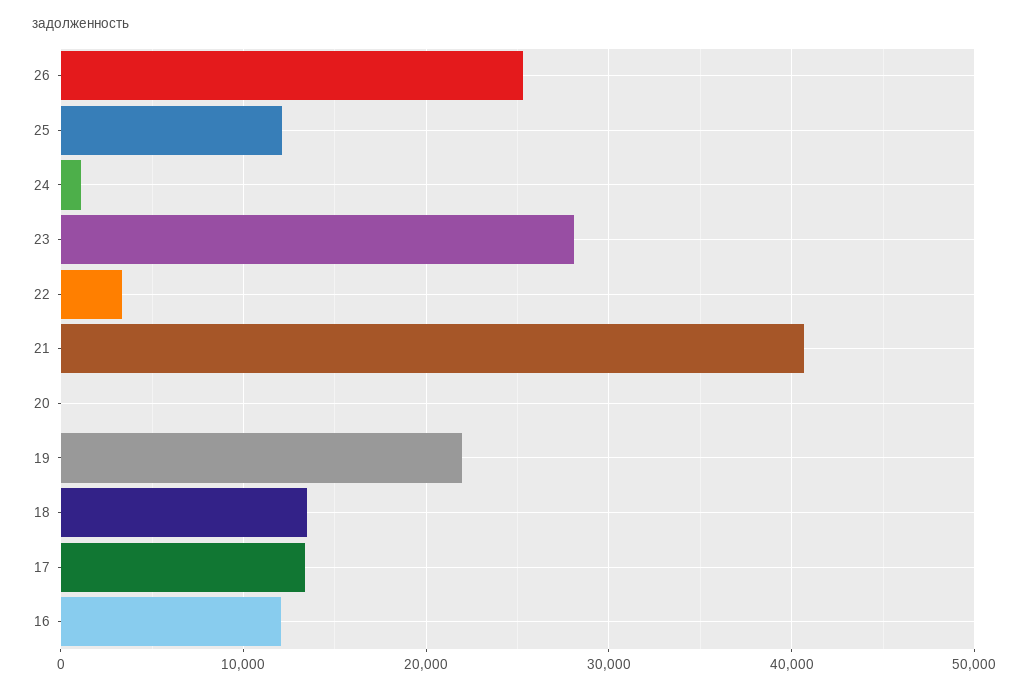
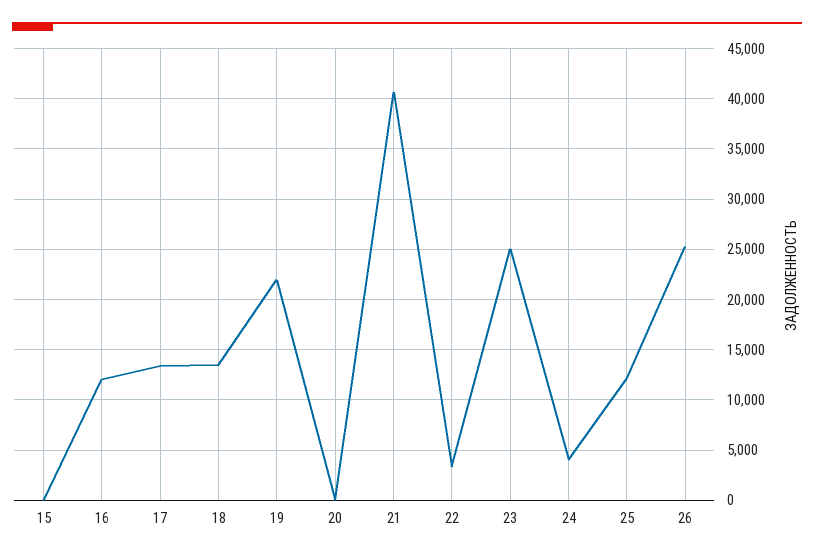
24: 1000 -> 4000
23: 28000 -> 25000
15: none -> 0

